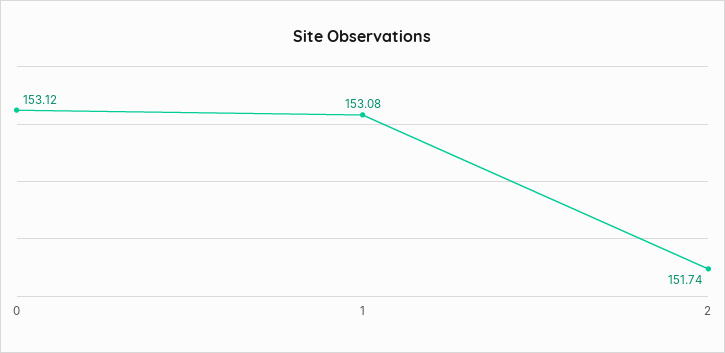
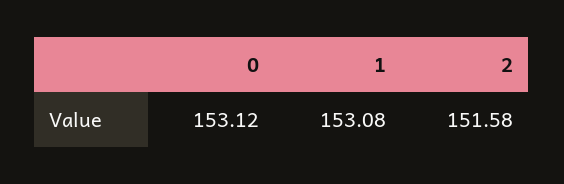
2: 151.74 -> 151.58

